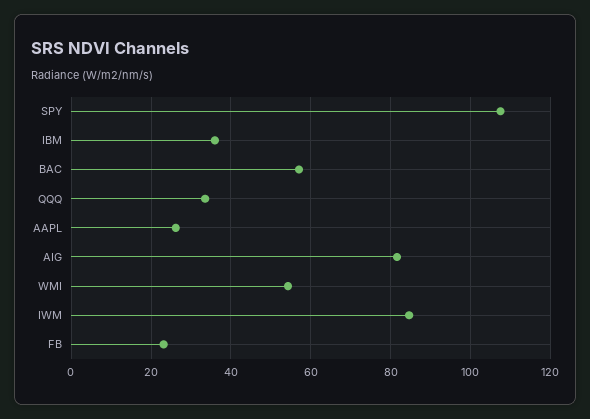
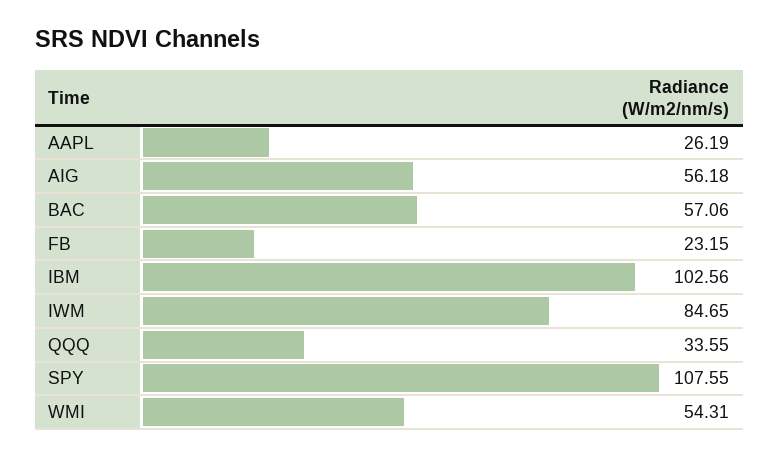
IBM: 36 -> 102.56
AIG: 82 -> 56.18

